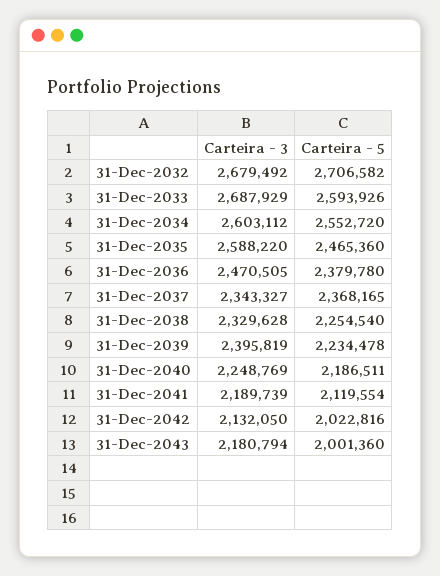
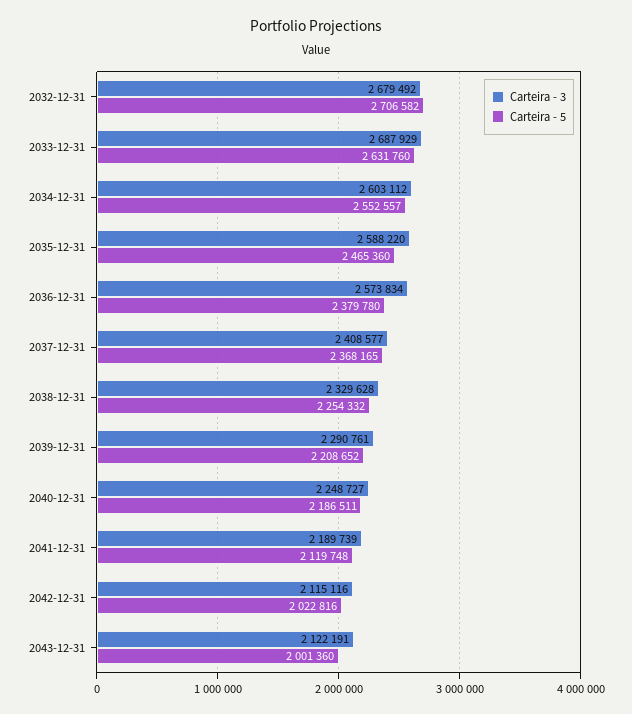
Carteira - 5, 31-Dec-2033: 2593926 -> 2631760
Carteira - 5, 31-Dec-2034: 2552720 -> 2552557
Carteira - 3, 31-Dec-2036: 2470505 -> 2573834
Carteira - 3, 31-Dec-2037: 2343327 -> 2408577
Carteira - 5, 31-Dec-2038: 2254540 -> 2254332
Carteira - 3, 31-Dec-2039: 2395819 -> 2290761
Carteira - 5, 31-Dec-2039: 2234478 -> 2208652
Carteira - 3, 31-Dec-2040: 2248769 -> 2248727
Carteira - 5, 31-Dec-2041: 2119554 -> 2119748
Carteira - 3, 31-Dec-2042: 2132050 -> 2115116
Carteira - 3, 31-Dec-2043: 2180794 -> 2122191

